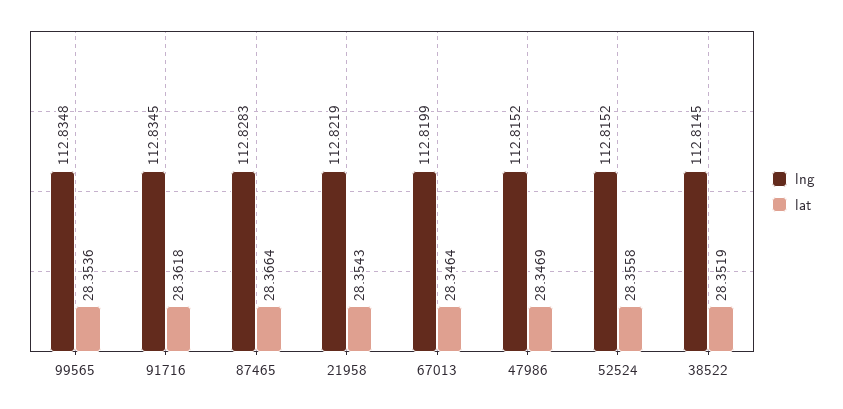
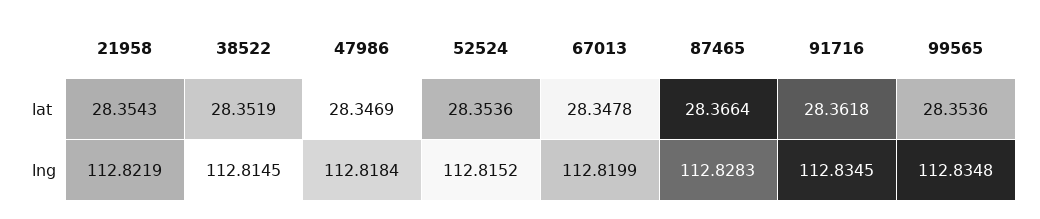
lat, 67013: 28.3464 -> 28.3478
lng, 47986: 112.8152 -> 112.8184
lat, 52524: 28.3558 -> 28.3536

